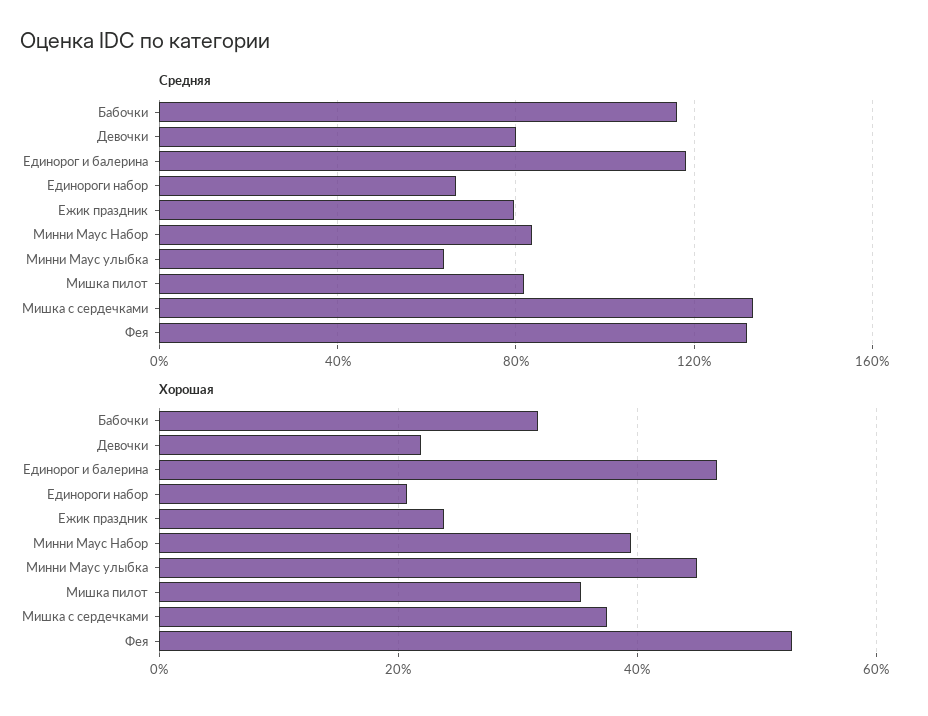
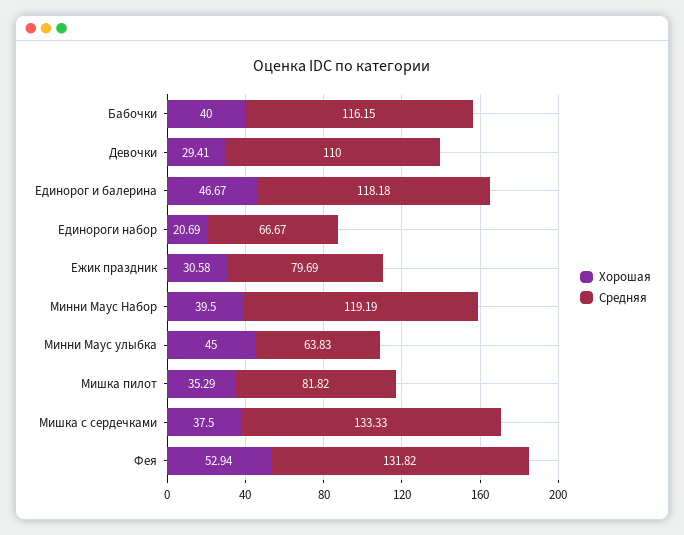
Средняя, Девочки: 80 -> 110
Средняя, Минни Маус Набор: 85 -> 119.19
Хорошая, Бабочки: 32 -> 40
Хорошая, Девочки: 22 -> 29.41
Хорошая, Ежик праздник: 24 -> 30.58

